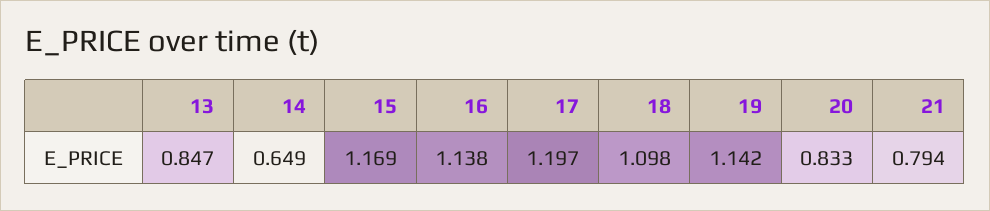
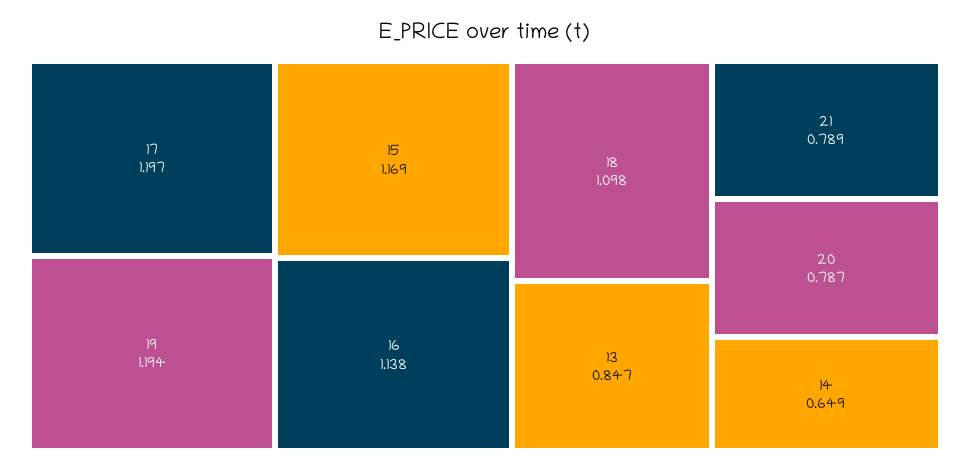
19: 1.142 -> 1.194
20: 0.833 -> 0.787
21: 0.794 -> 0.789

